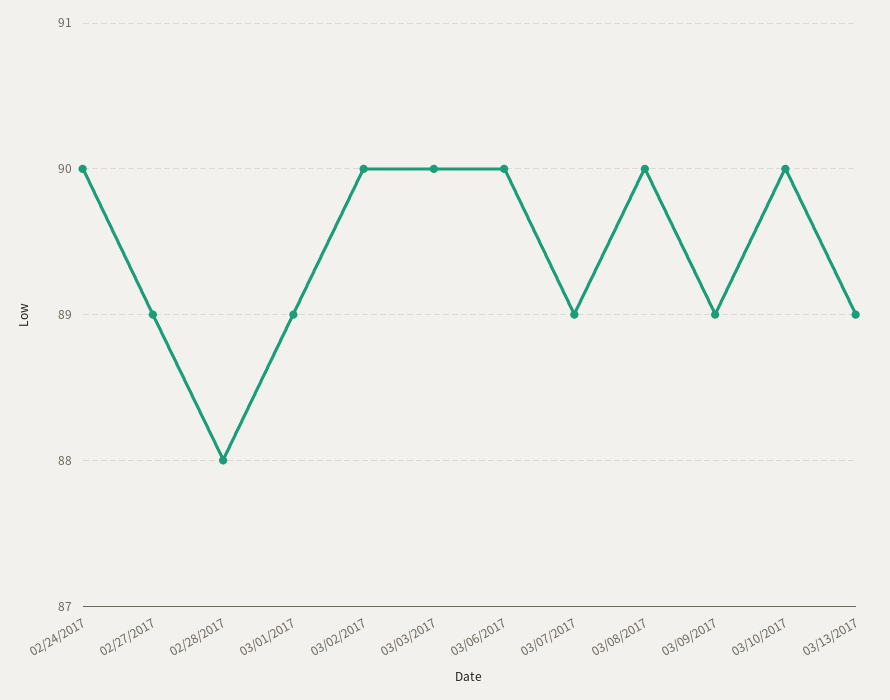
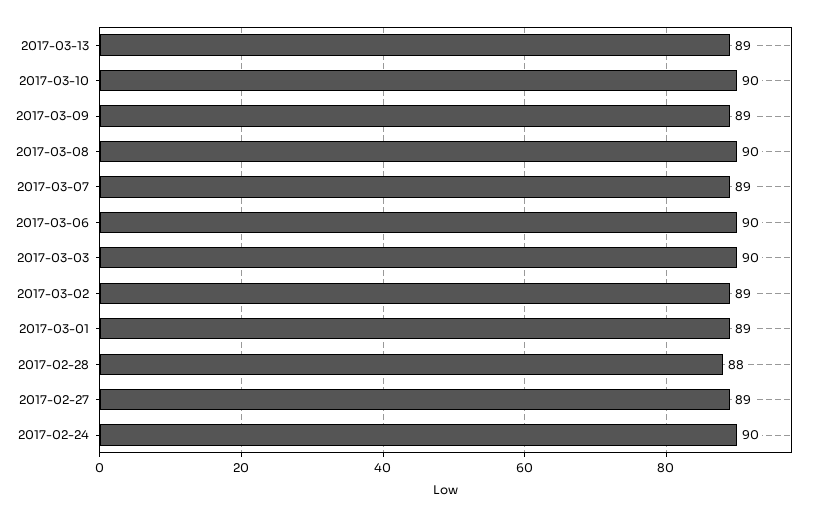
03/02/2017: 90 -> 89

